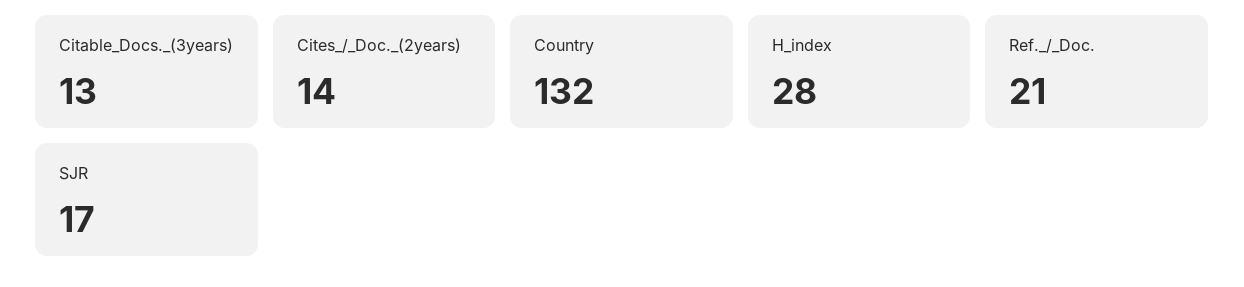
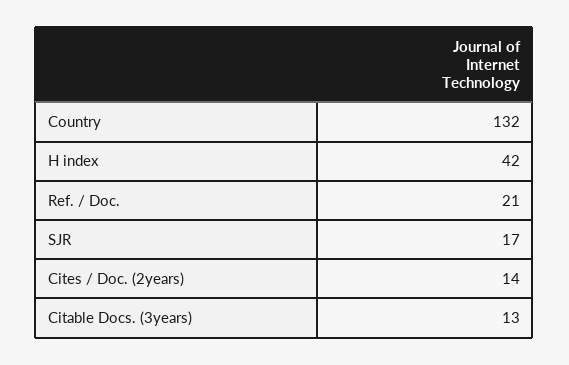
H_index: 28 -> 42

